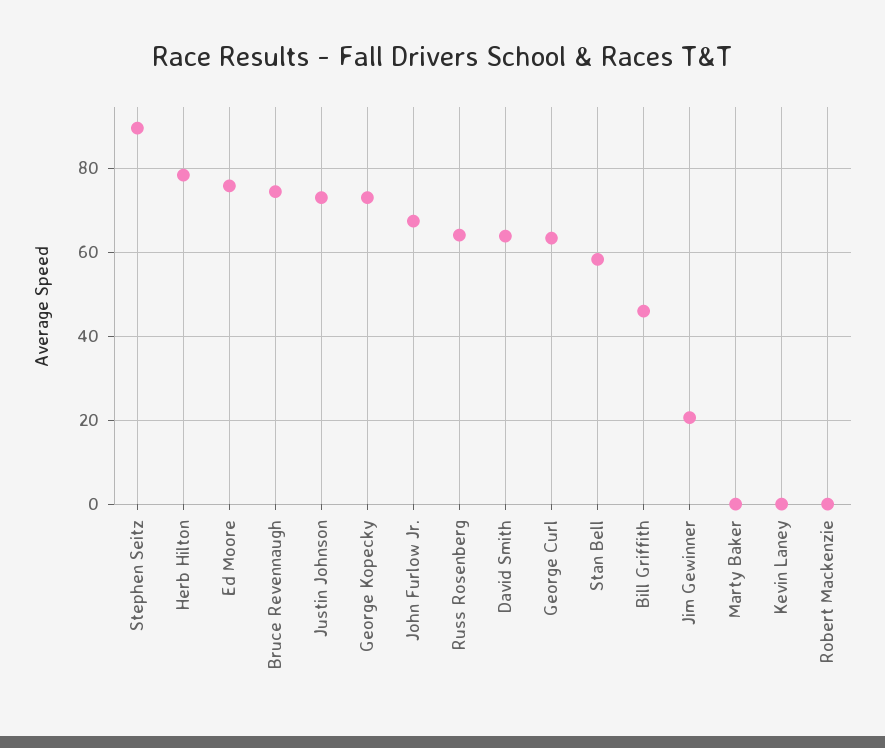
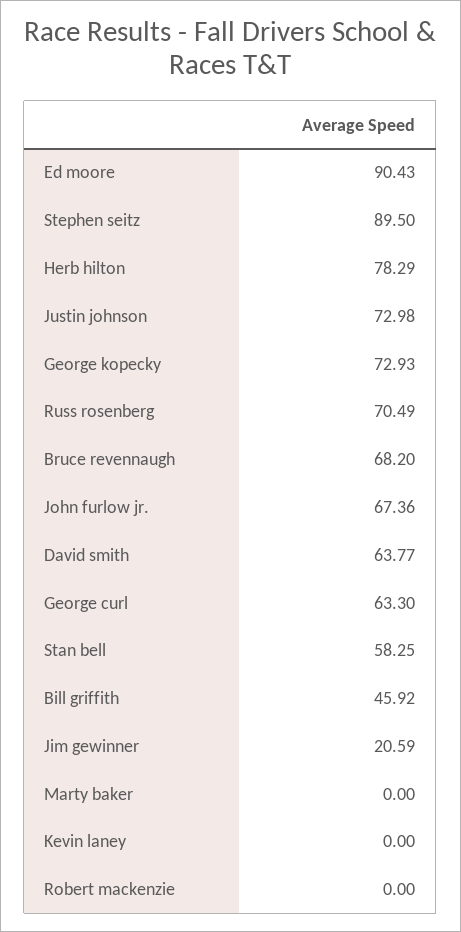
Ed Moore: 76 -> 90.43
Bruce Revennaugh: 74 -> 68.2
Russ Rosenberg: 64 -> 70.49

